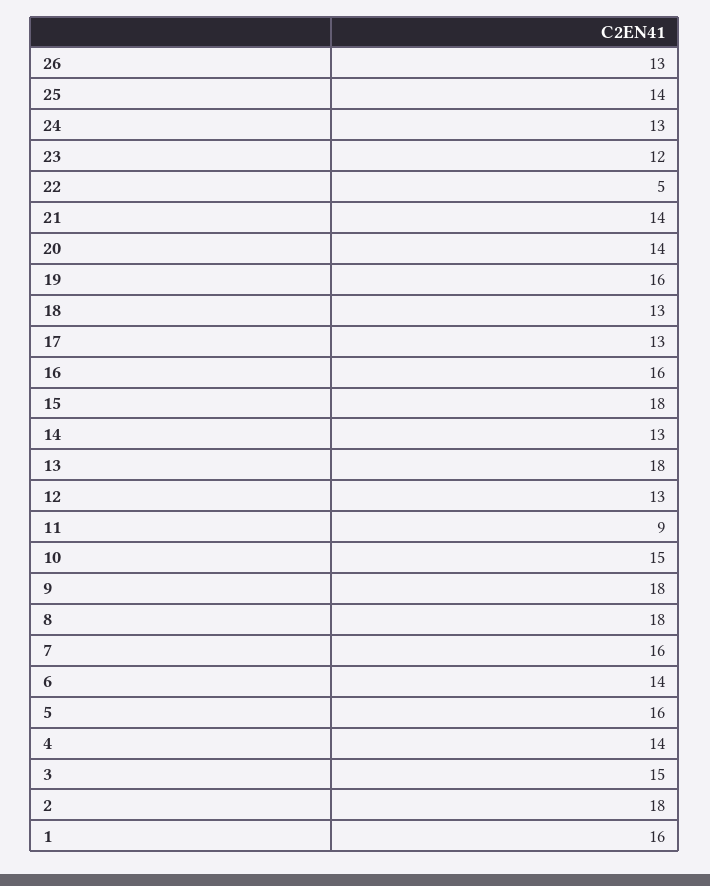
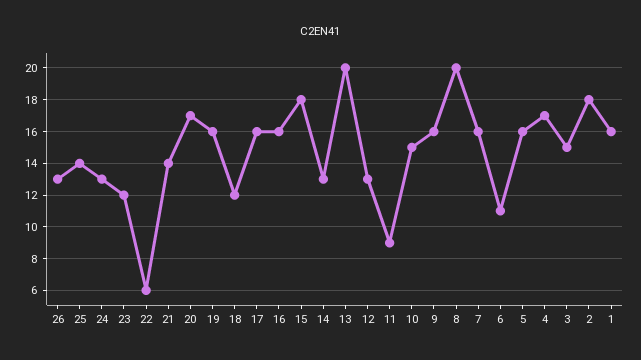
22: 5 -> 6
20: 14 -> 17
18: 13 -> 12
17: 13 -> 16
13: 18 -> 20
9: 18 -> 16
8: 18 -> 20
6: 14 -> 11
4: 14 -> 17

